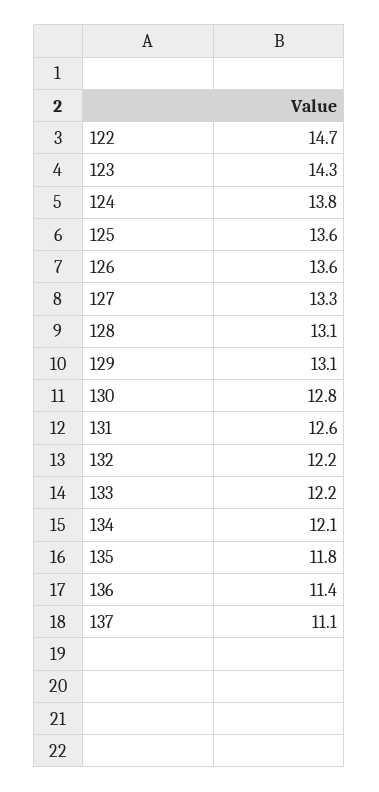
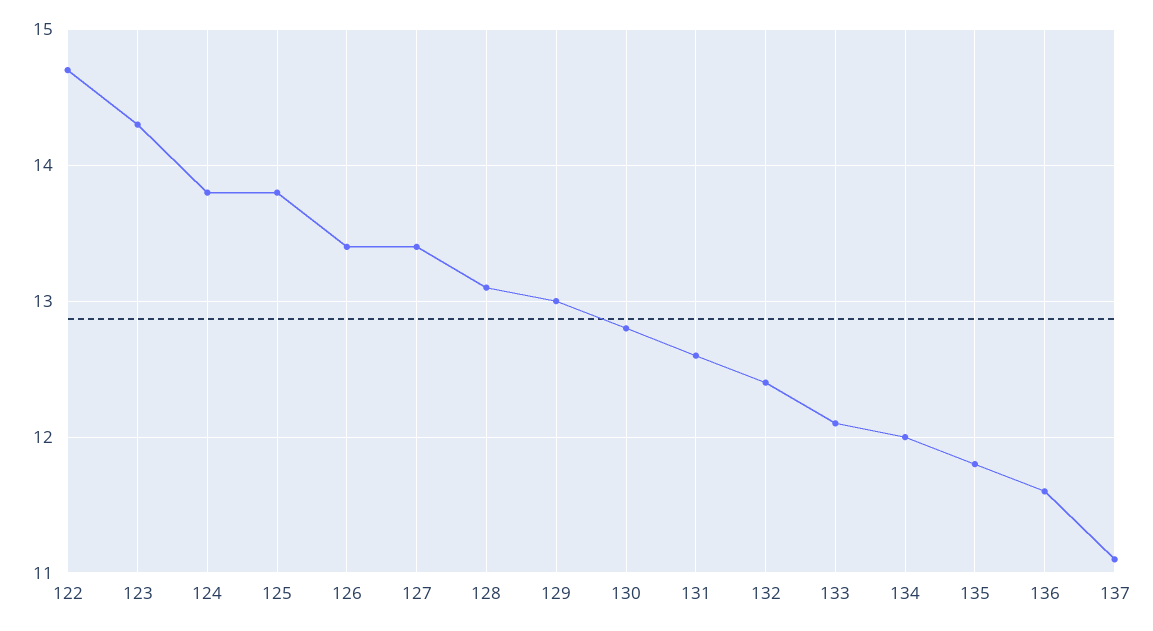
125: 13.6 -> 13.8
126: 13.6 -> 13.4
127: 13.3 -> 13.4
129: 13.1 -> 13
132: 12.2 -> 12.4
133: 12.2 -> 12.1
134: 12.1 -> 12
136: 11.4 -> 11.6

